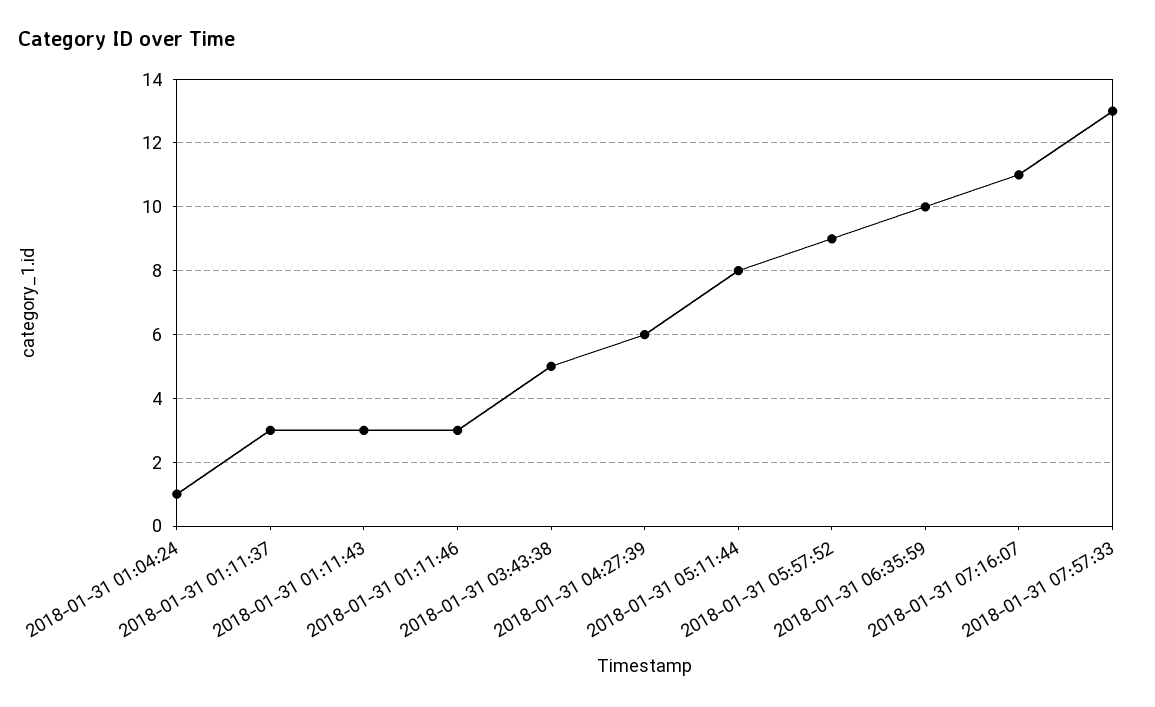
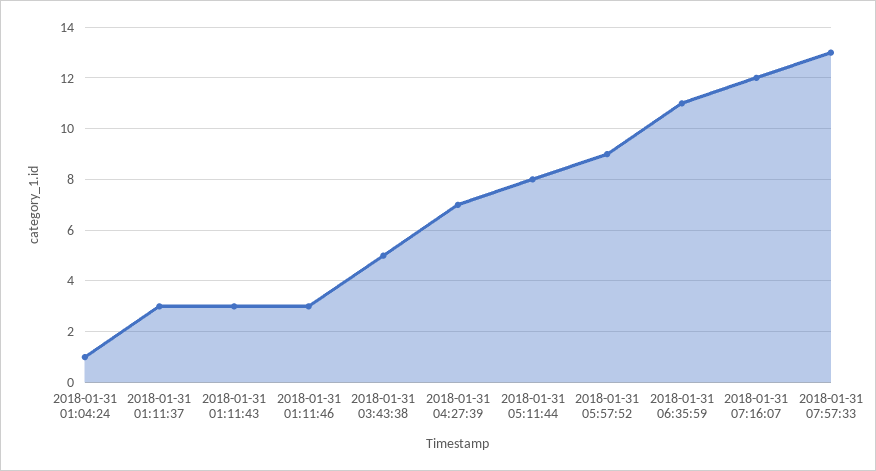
2018-01-31 04:27:39: 6 -> 7
2018-01-31 06:35:59: 10 -> 11
2018-01-31 07:16:07: 11 -> 12

